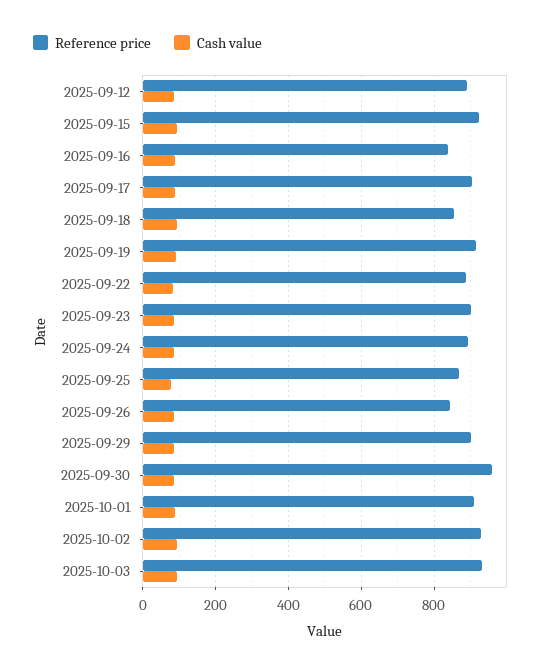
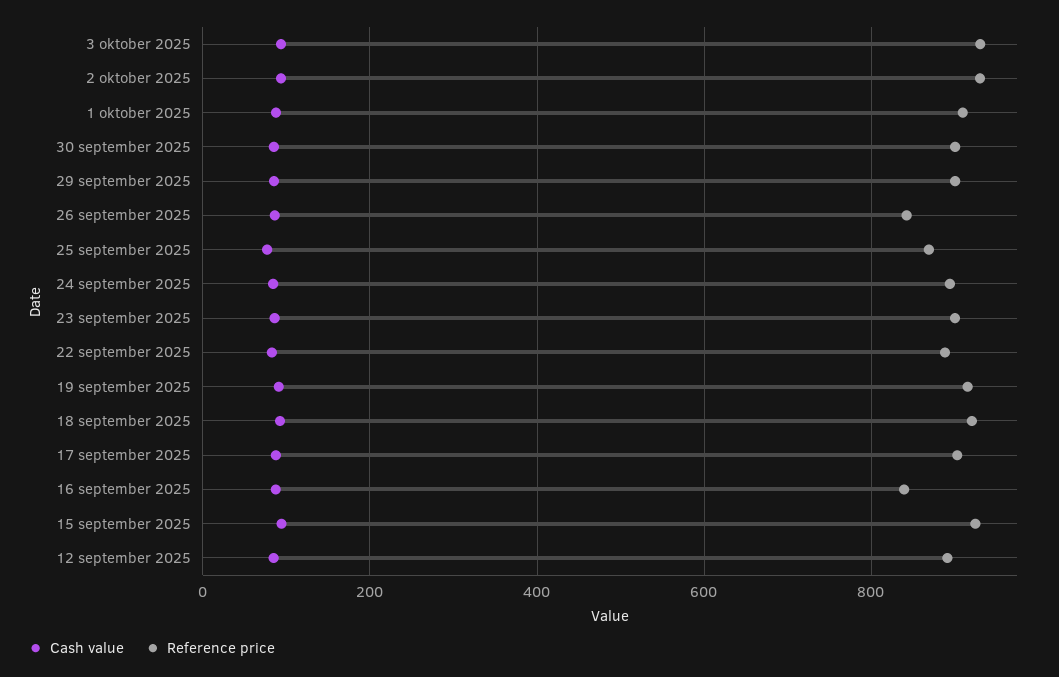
Reference price, 2025-09-18: 860 -> 920
Reference price, 2025-09-30: 960 -> 900

